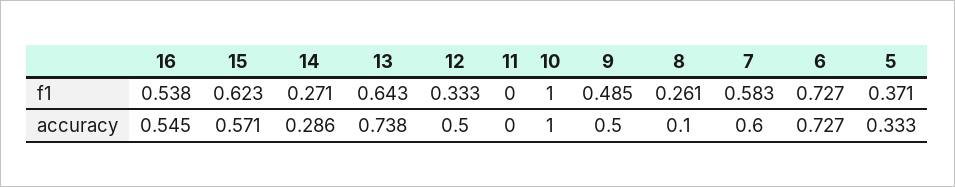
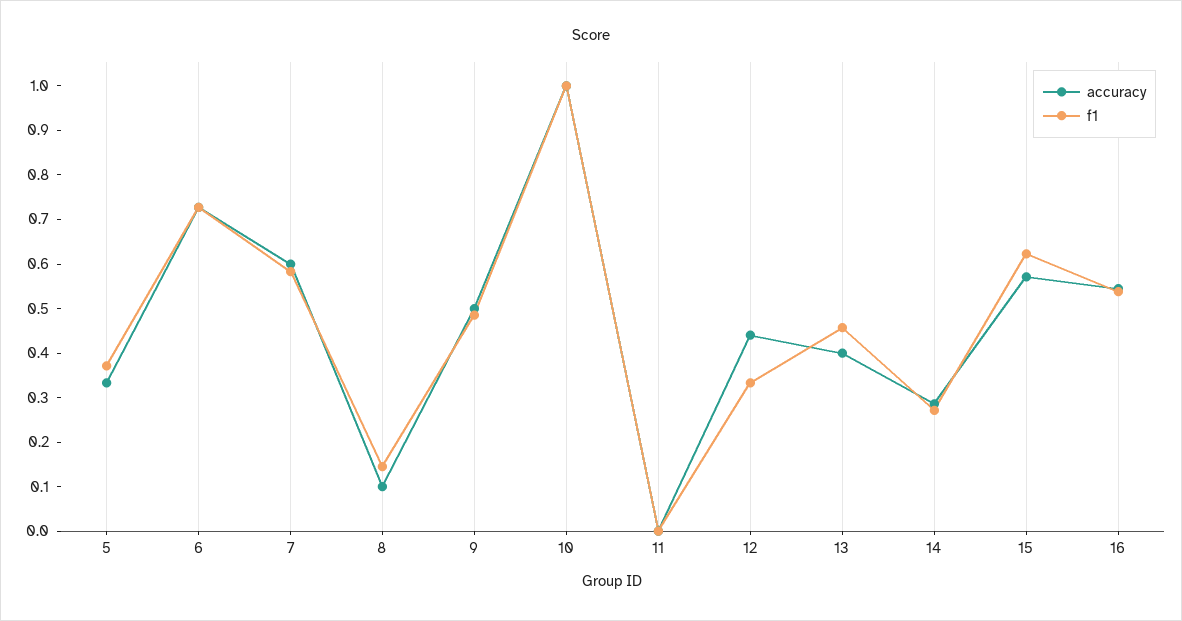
f1, 13: 0.643 -> 0.46
f1, 8: 0.261 -> 0.14
accuracy, 13: 0.738 -> 0.4
accuracy, 12: 0.5 -> 0.44

